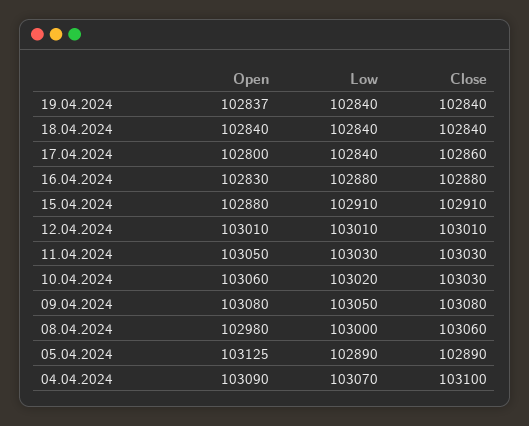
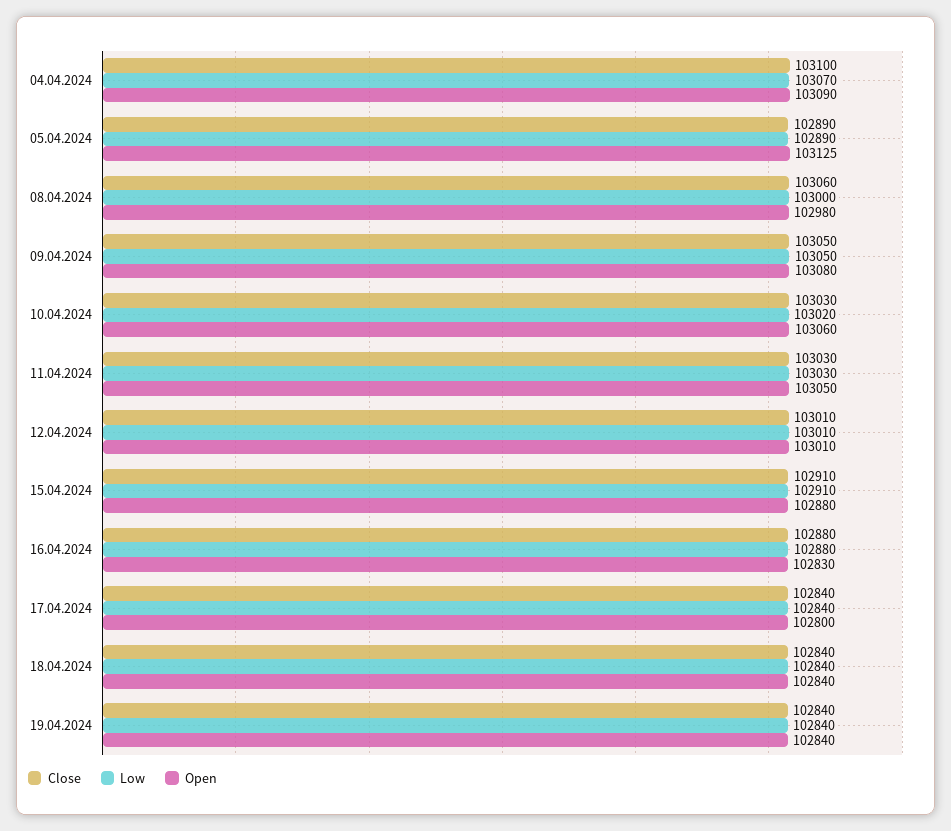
Open, 19.04.2024: 102837 -> 102840
Close, 17.04.2024: 102860 -> 102840
Close, 09.04.2024: 103080 -> 103050

